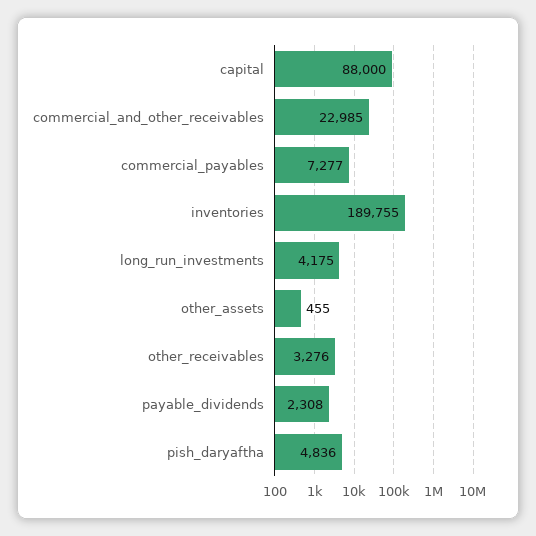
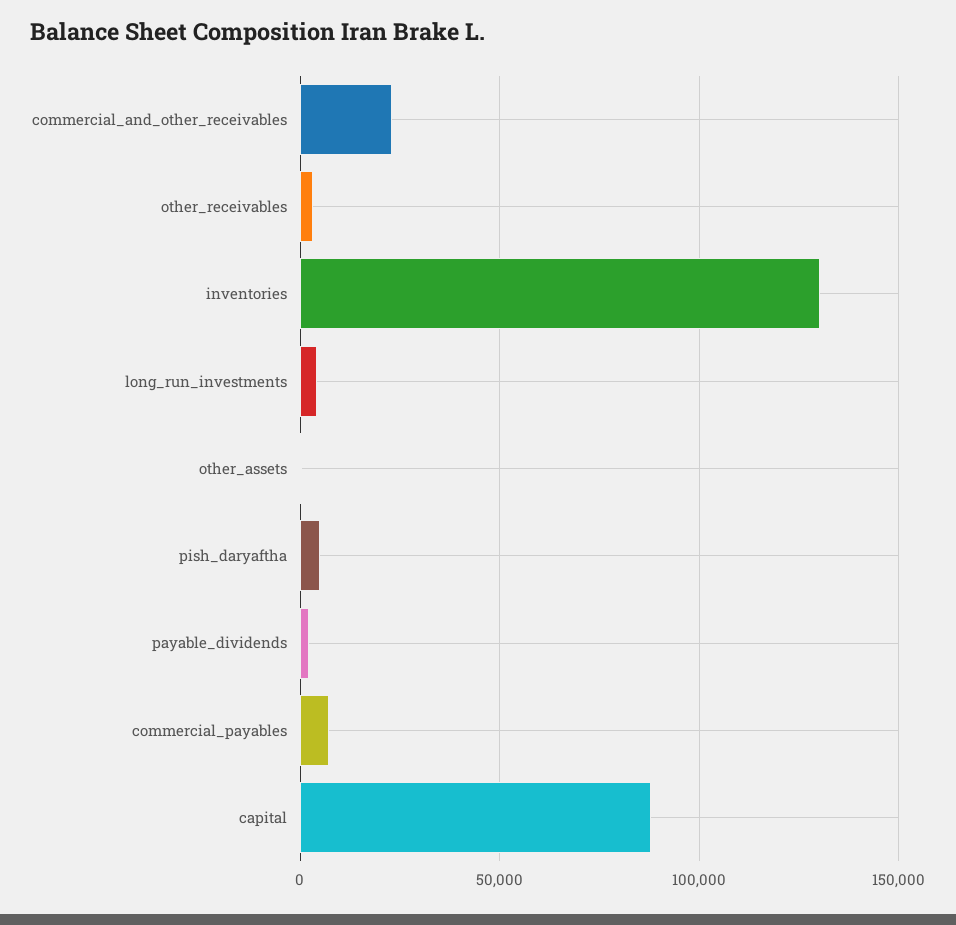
inventories: 189755 -> 130000

